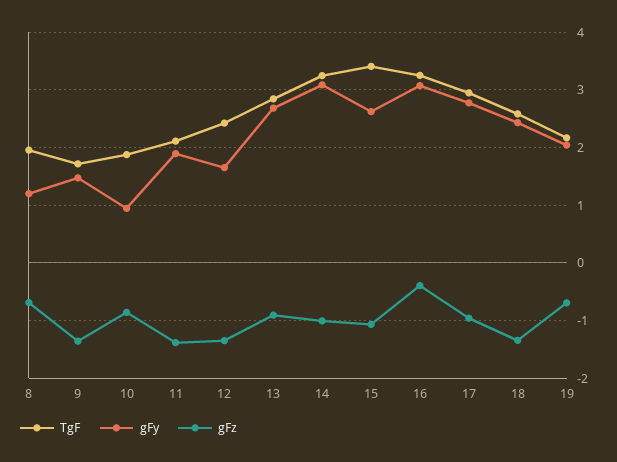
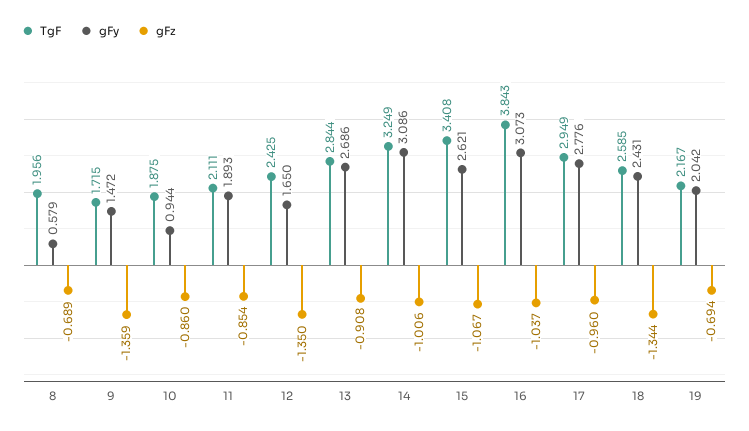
gFy, 8: 1.2 -> 0.579
gFz, 11: -1.4 -> -0.854
TgF, 16: 3.2 -> 3.843
gFz, 16: -0.4 -> -1.037

